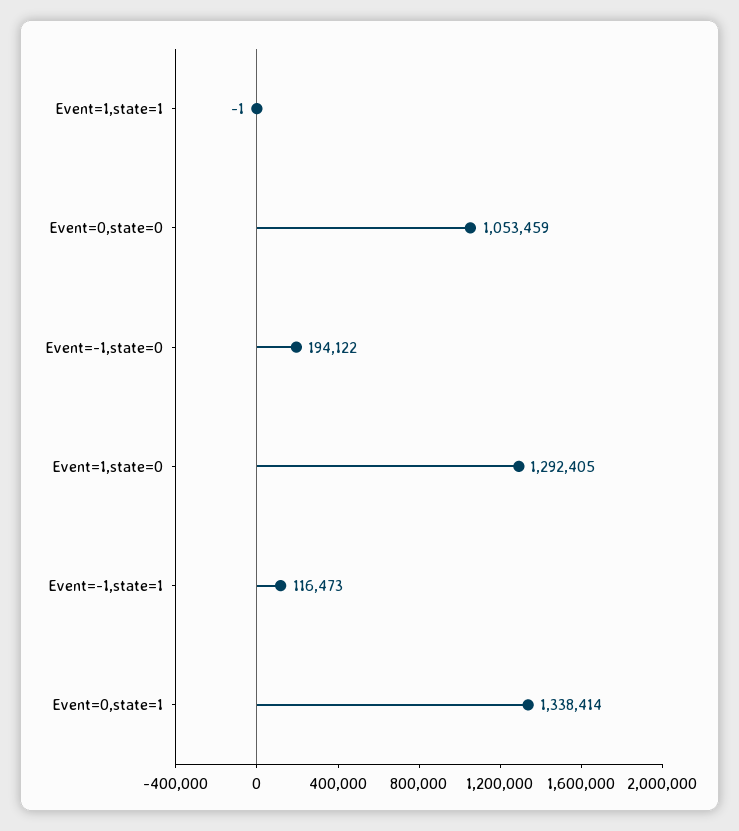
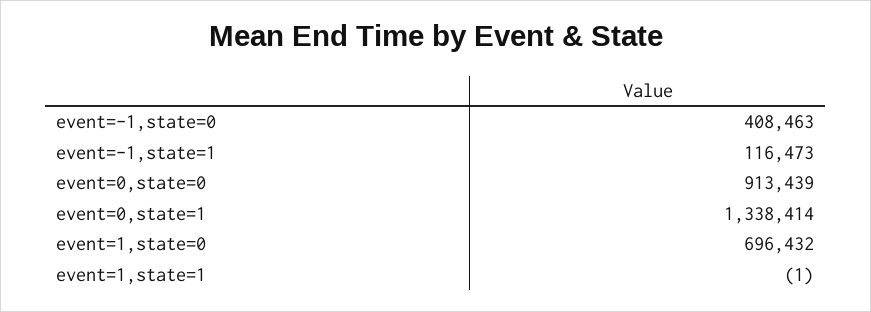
Event=0,state=0: 1053459 -> 913439
Event=-1,state=0: 194122 -> 408463
Event=1,state=0: 1292405 -> 696432

